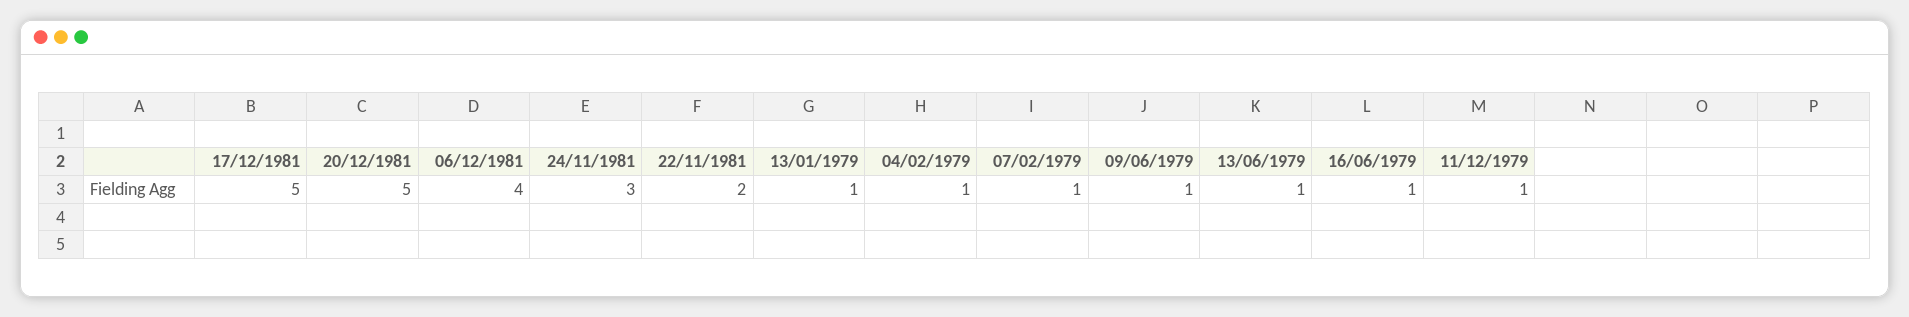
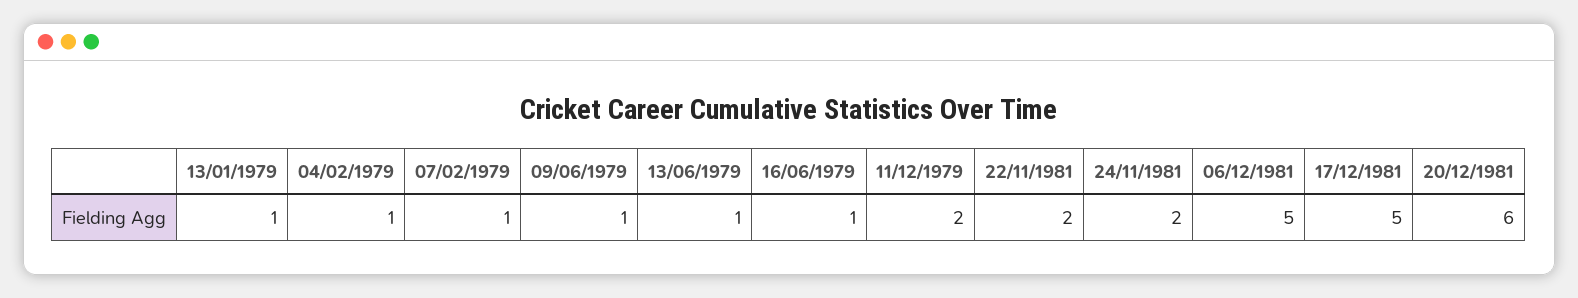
20/12/1981: 5 -> 6
06/12/1981: 4 -> 5
24/11/1981: 3 -> 2
11/12/1979: 1 -> 2

